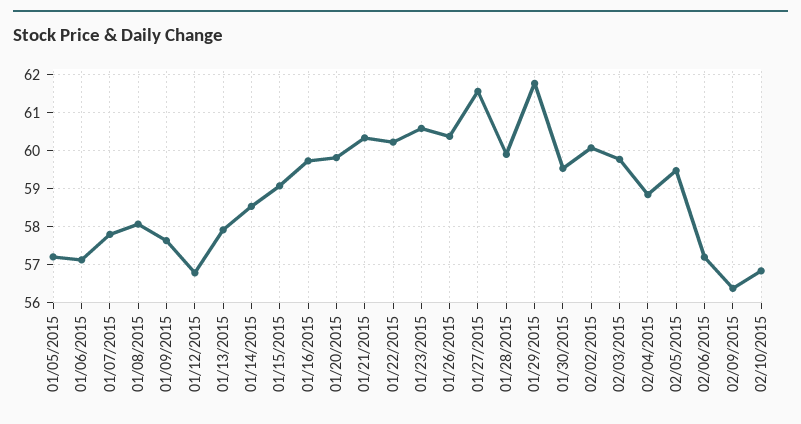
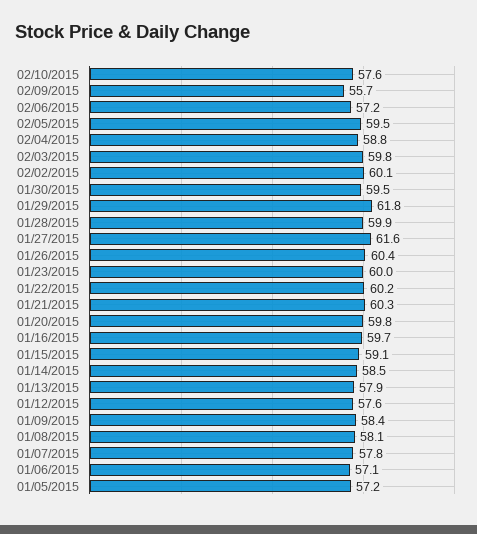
01/09/2015: 57.6 -> 58.4
01/12/2015: 56.8 -> 57.6
01/23/2015: 60.6 -> 60
02/09/2015: 56.4 -> 55.7
02/10/2015: 56.8 -> 57.6

